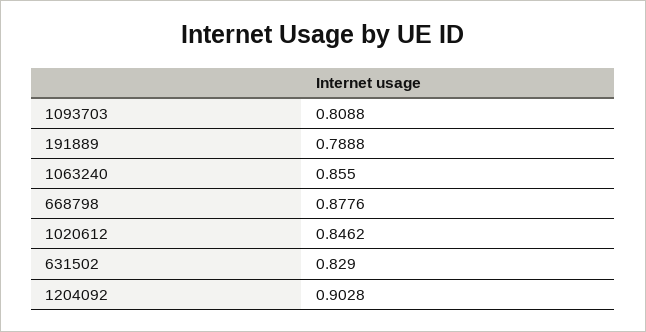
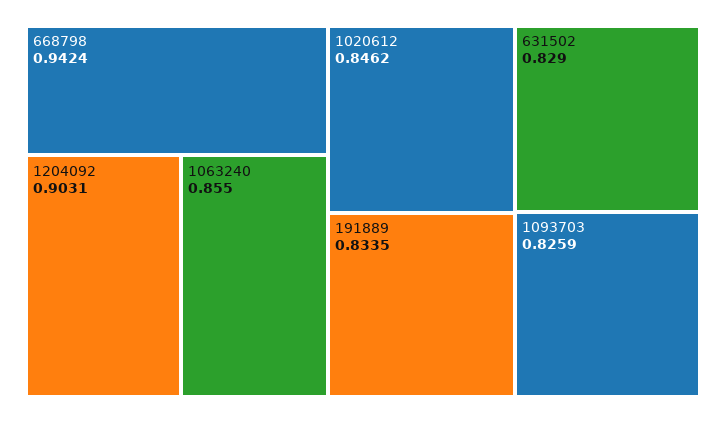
1093703: 0.8088 -> 0.8259
191889: 0.7888 -> 0.8335
668798: 0.8776 -> 0.9424
1204092: 0.9028 -> 0.9031

